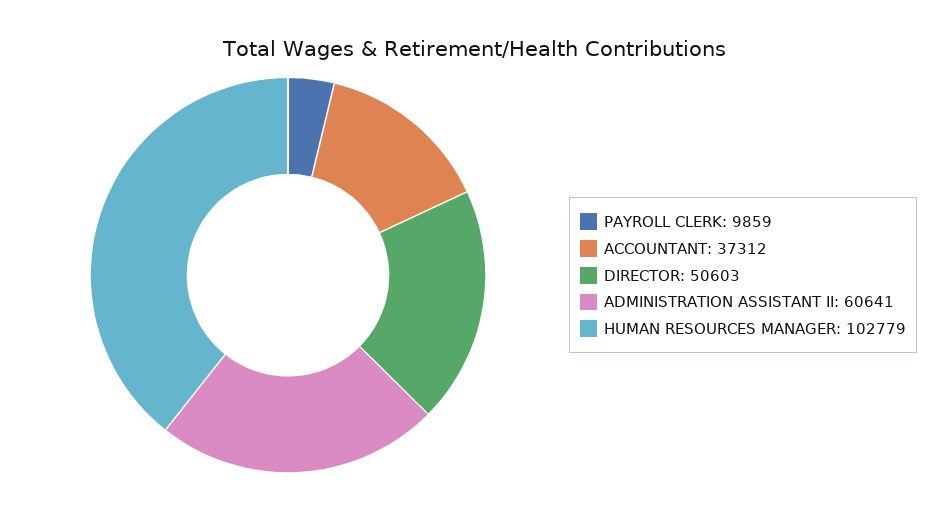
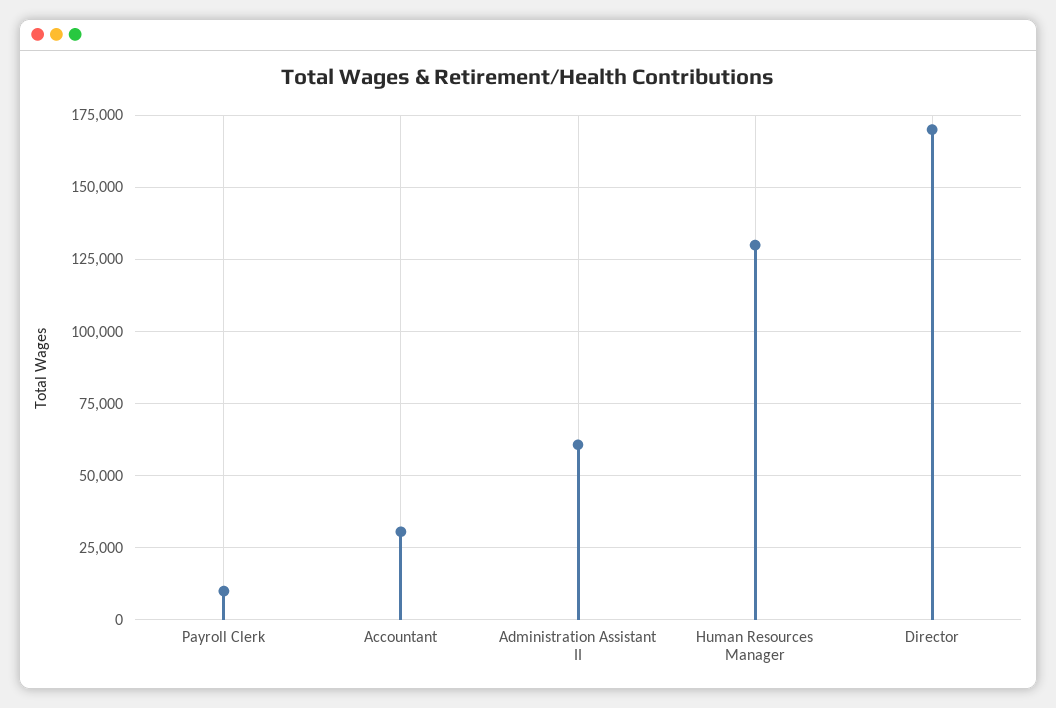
ACCOUNTANT: 37312 -> 30000
DIRECTOR: 50603 -> 170000
HUMAN RESOURCES MANAGER: 102779 -> 130000

